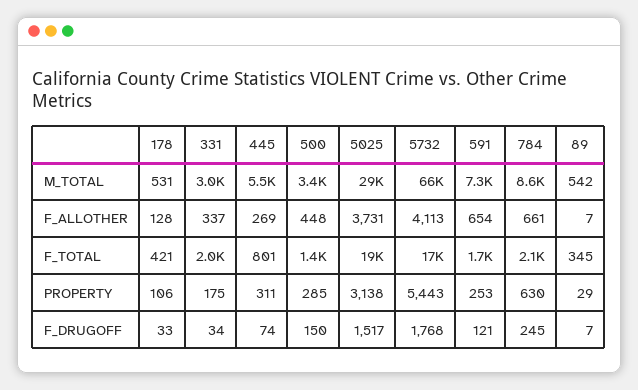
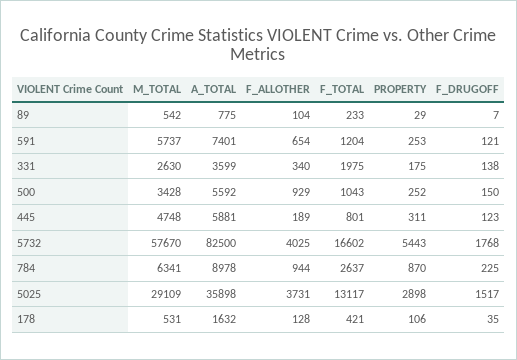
331, M_TOTAL: 3000 -> 2630
445, M_TOTAL: 5500 -> 4748
5732, M_TOTAL: 66000 -> 57670
591, M_TOTAL: 7300 -> 5737
784, M_TOTAL: 8600 -> 6341
331, F_ALLOTHER: 337 -> 340
445, F_ALLOTHER: 269 -> 189
500, F_ALLOTHER: 448 -> 929
5732, F_ALLOTHER: 4113 -> 4025
784, F_ALLOTHER: 661 -> 944
89, F_ALLOTHER: 7 -> 104
500, F_TOTAL: 1400 -> 1043
5025, F_TOTAL: 19000 -> 13117
591, F_TOTAL: 1700 -> 1204
784, F_TOTAL: 2100 -> 2637
89, F_TOTAL: 345 -> 233
500, PROPERTY: 285 -> 252
5025, PROPERTY: 3138 -> 2898
784, PROPERTY: 630 -> 870
178, F_DRUGOFF: 33 -> 35
331, F_DRUGOFF: 34 -> 138
445, F_DRUGOFF: 74 -> 123
784, F_DRUGOFF: 245 -> 225
89, A_TOTAL: none -> 775
591, A_TOTAL: none -> 7401
331, A_TOTAL: none -> 3599
500, A_TOTAL: none -> 5592
445, A_TOTAL: none -> 5881
5732, A_TOTAL: none -> 82500
784, A_TOTAL: none -> 8978
5025, A_TOTAL: none -> 35898
178, A_TOTAL: none -> 1632

